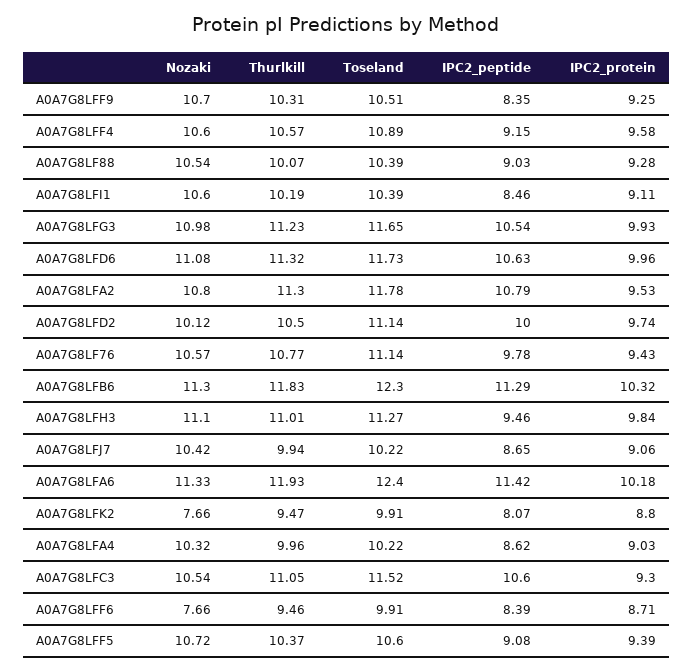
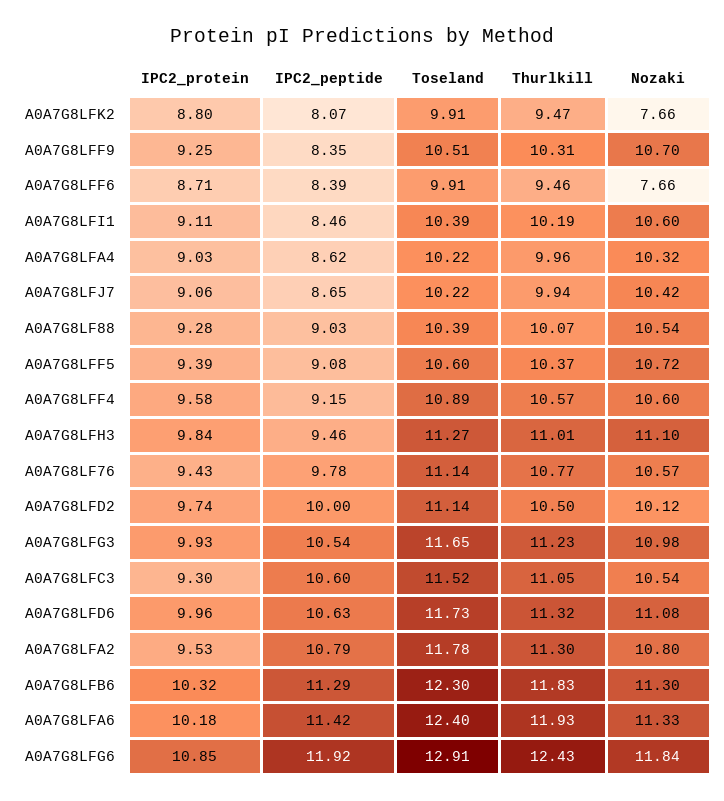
IPC2_protein, A0A7G8LFG6: none -> 10.85
IPC2_peptide, A0A7G8LFG6: none -> 11.92
Toseland, A0A7G8LFG6: none -> 12.91
Thurlkill, A0A7G8LFG6: none -> 12.43
Nozaki, A0A7G8LFG6: none -> 11.84

